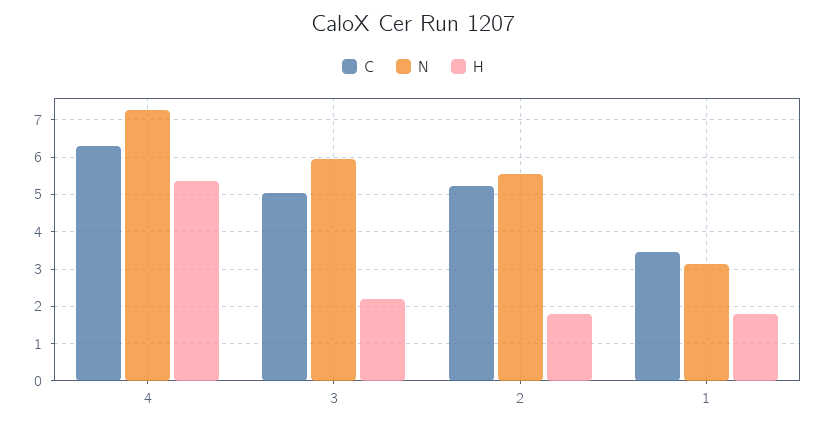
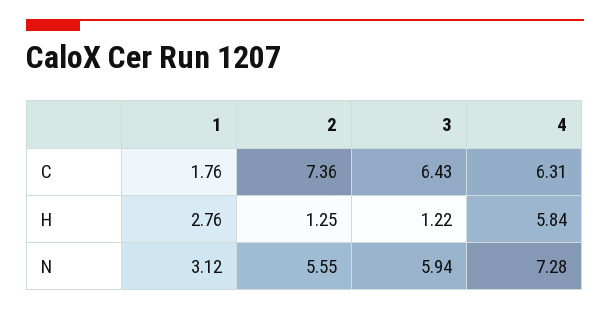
H, 4: 5.4 -> 5.84
C, 3: 5 -> 6.43
H, 3: 2.2 -> 1.22
C, 2: 5.2 -> 7.36
H, 2: 1.8 -> 1.25
C, 1: 3.4 -> 1.76
H, 1: 1.8 -> 2.76

